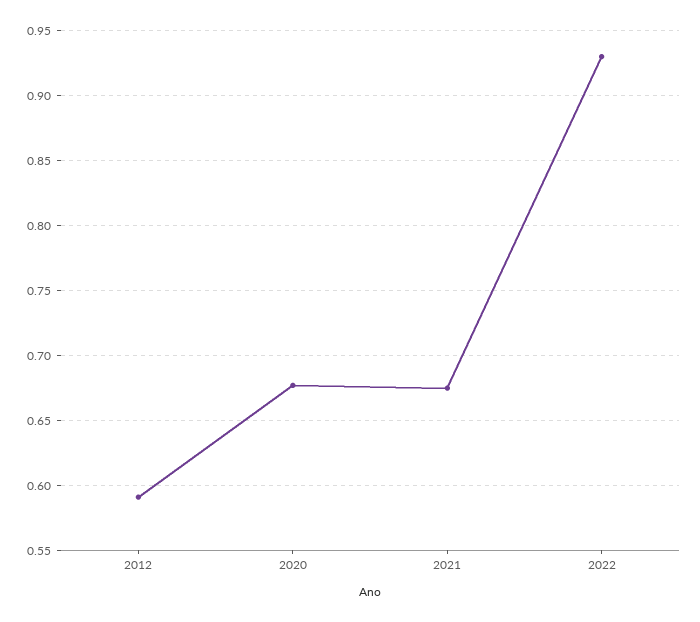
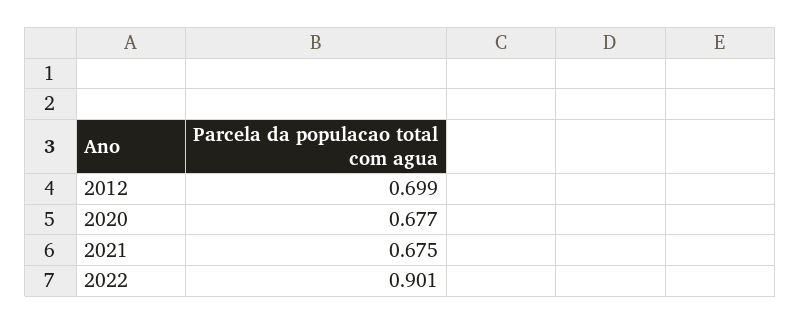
2012: 0.59 -> 0.699
2022: 0.93 -> 0.901

